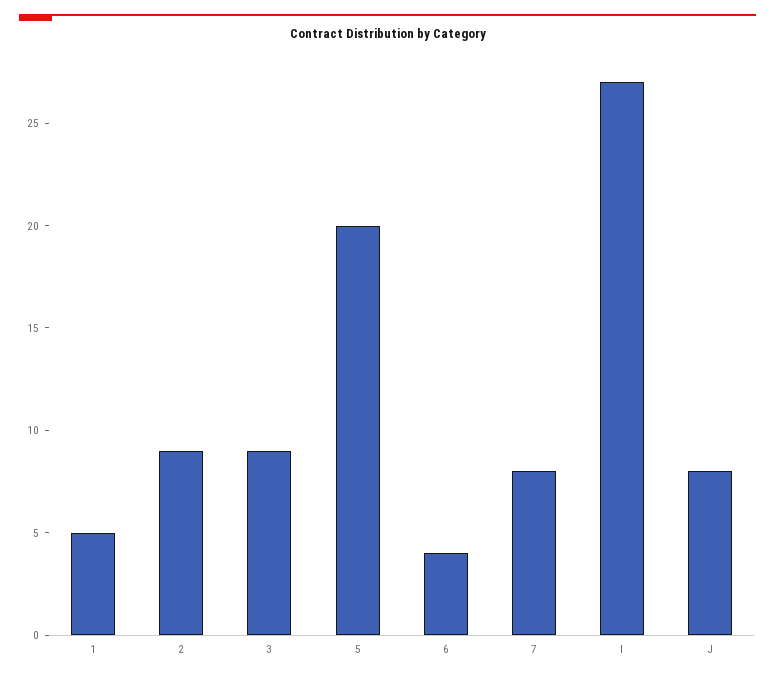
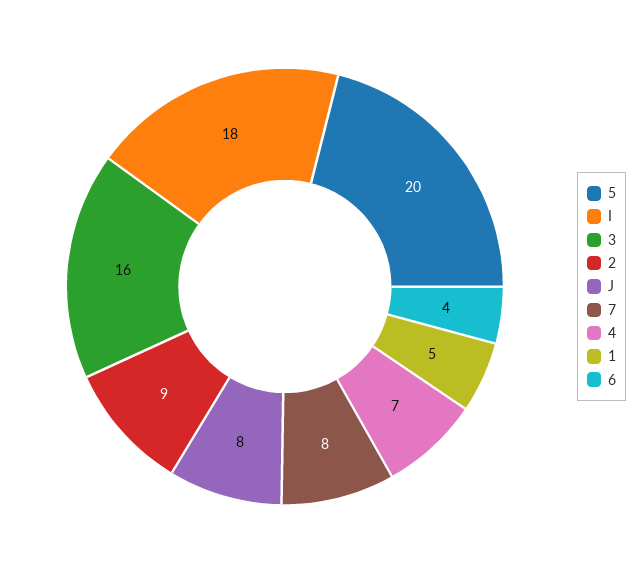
3: 9 -> 16
I: 27 -> 18
4: none -> 7

